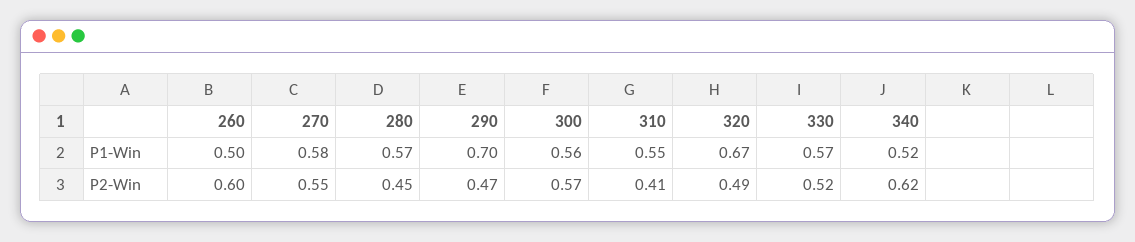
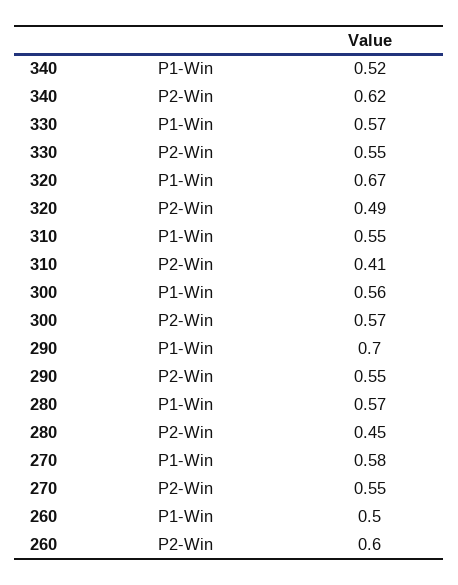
290, P2-Win: 0.47 -> 0.55
330, P2-Win: 0.52 -> 0.55

